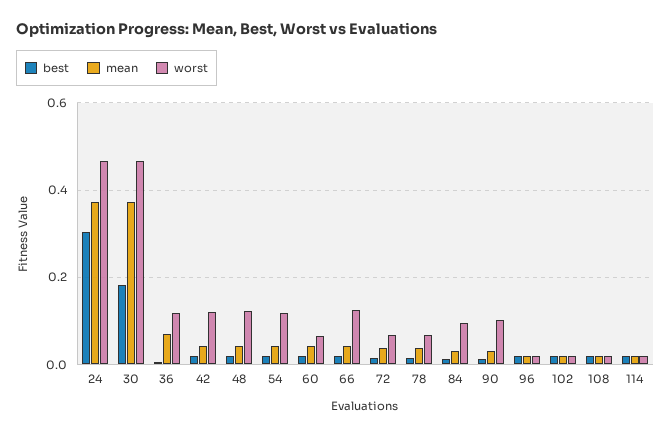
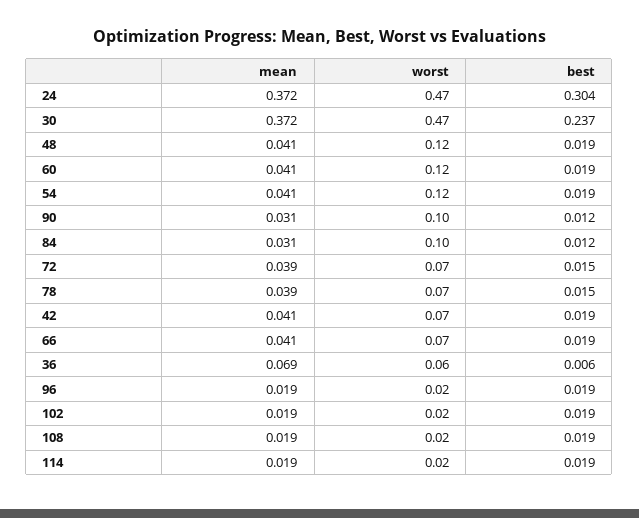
best, 30: 0.18 -> 0.237
worst, 36: 0.12 -> 0.06
worst, 42: 0.12 -> 0.07
worst, 60: 0.06 -> 0.12
worst, 66: 0.12 -> 0.07

